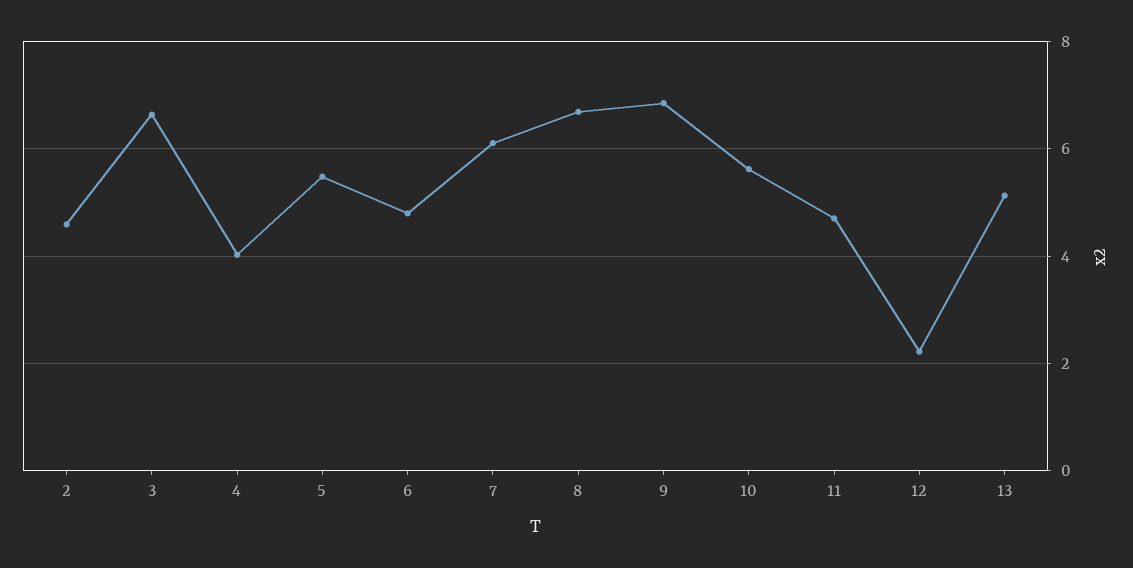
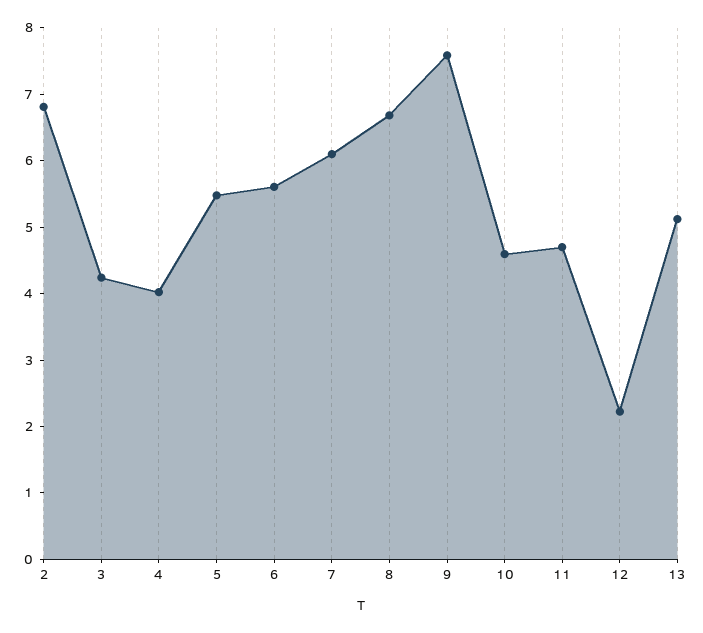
2: 4.6 -> 6.8
3: 6.6 -> 4.2
6: 4.8 -> 5.6
9: 6.8 -> 7.6
10: 5.6 -> 4.6

